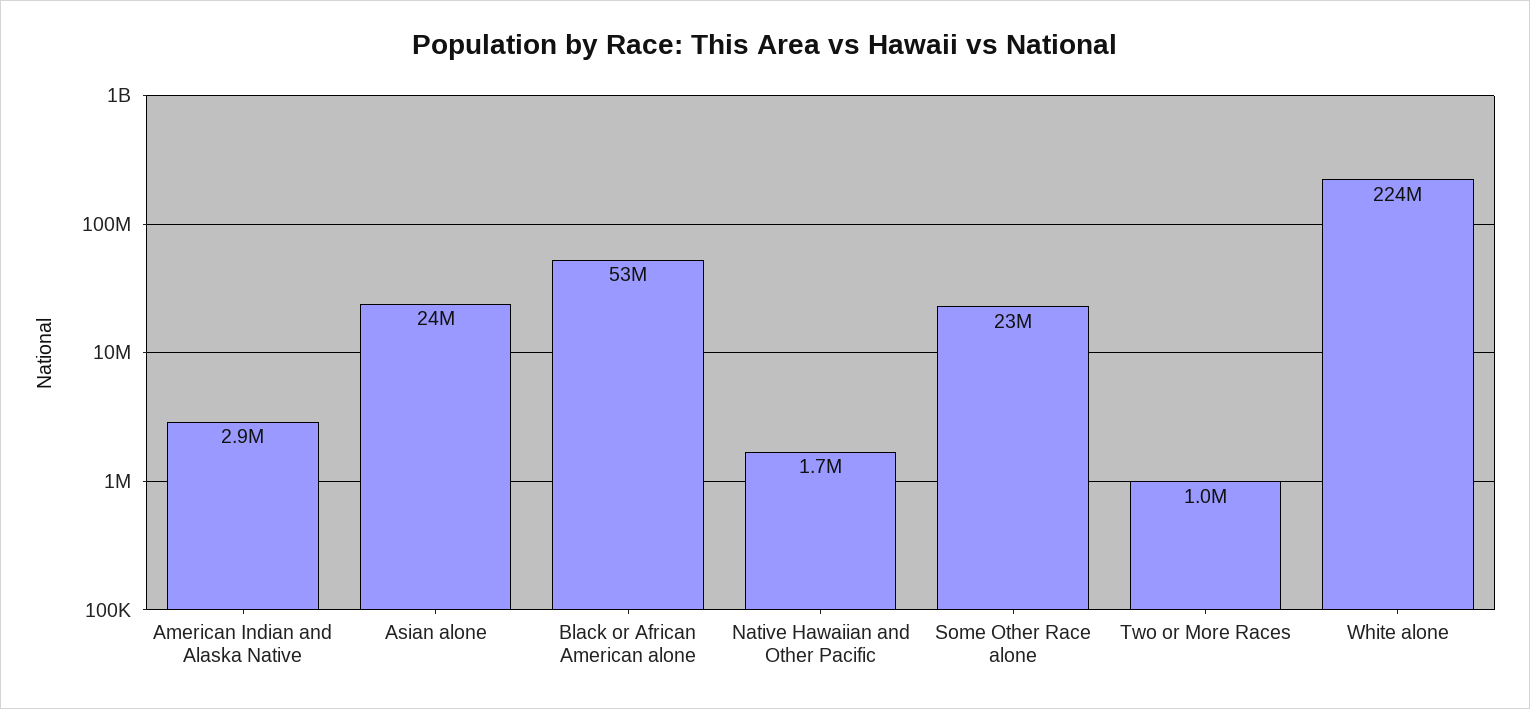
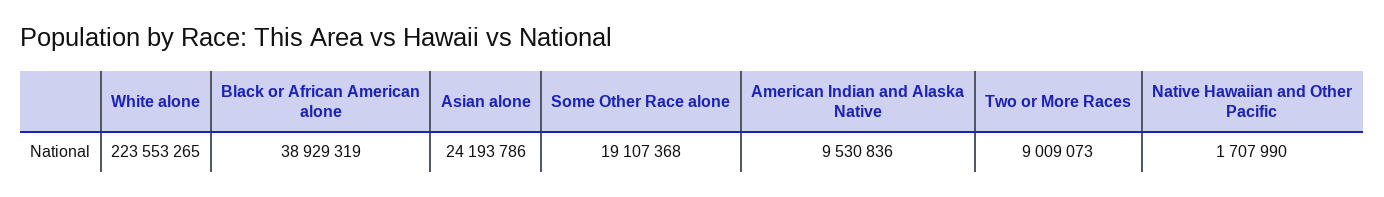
American Indian and Alaska Native: 2900000 -> 9530836
Black or African American alone: 53000000 -> 38929319
Some Other Race alone: 23000000 -> 19107368
Two or More Races: 1000000 -> 9009073

